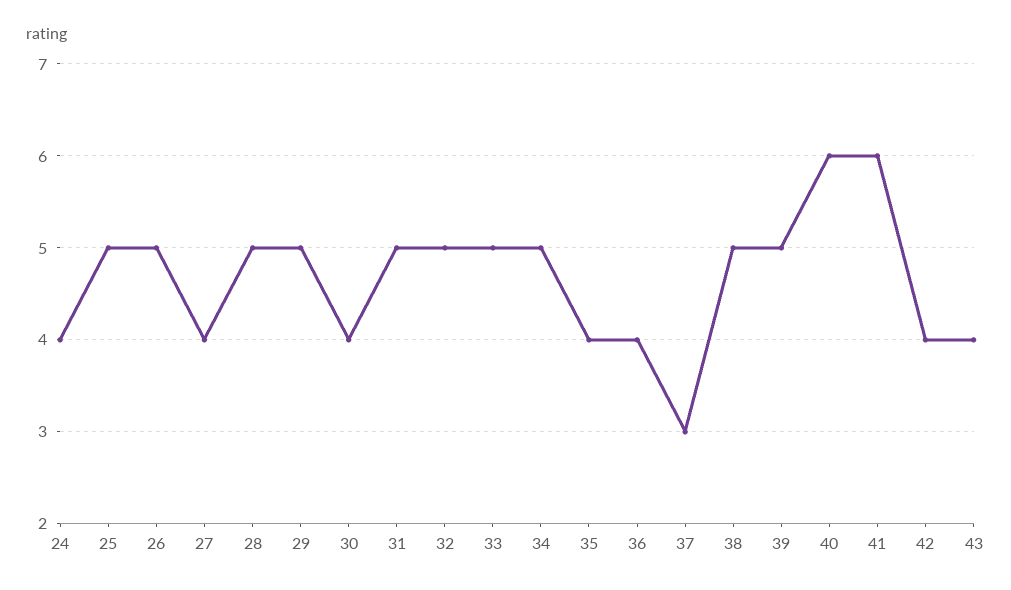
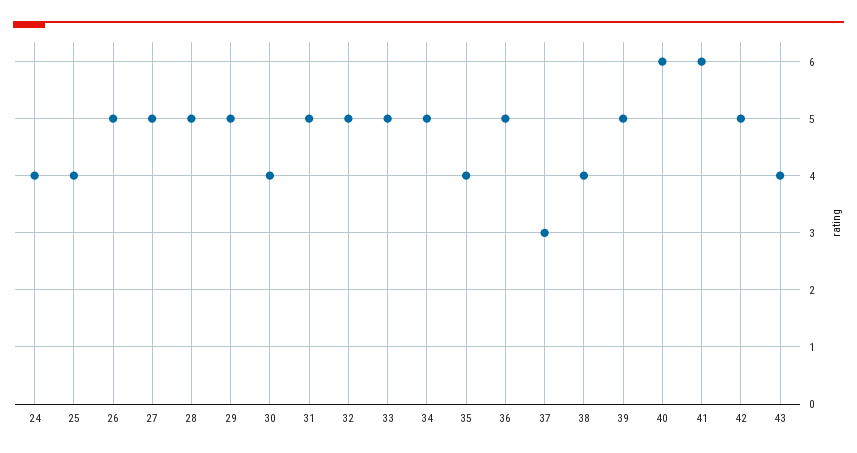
25: 5 -> 4
27: 4 -> 5
36: 4 -> 5
38: 5 -> 4
42: 4 -> 5

